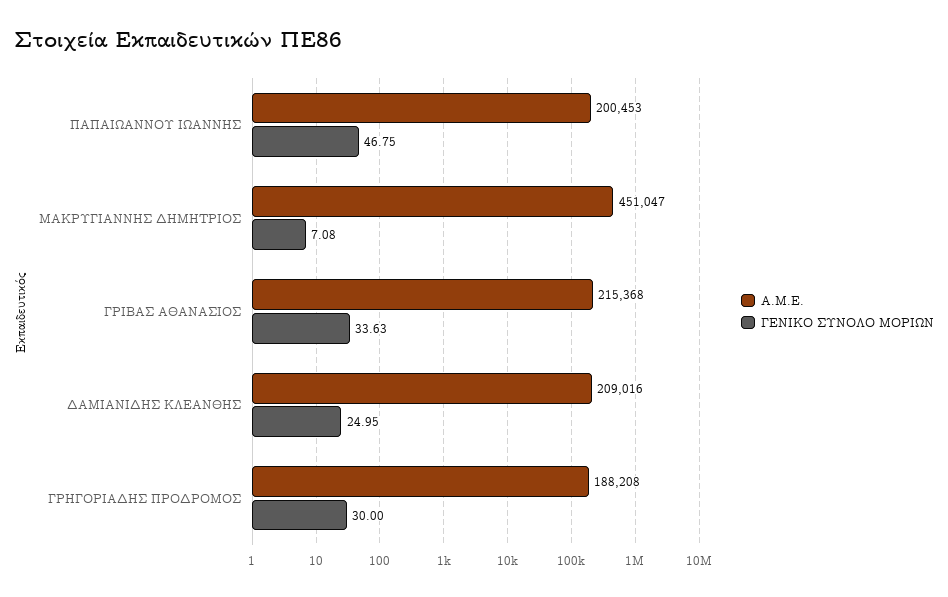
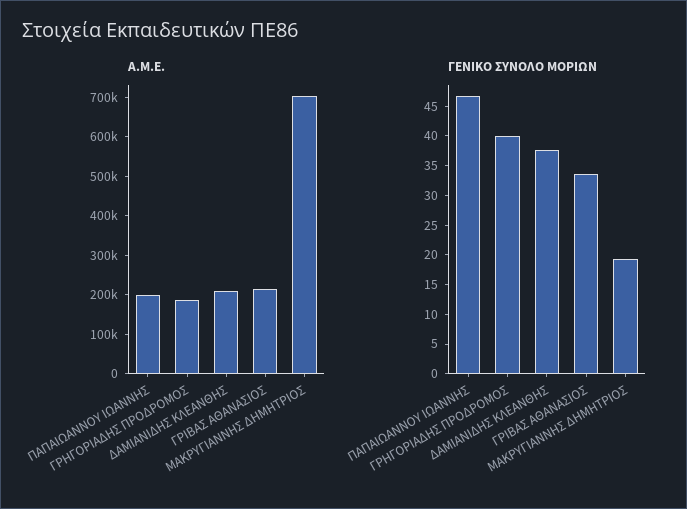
Α.Μ.Ε., ΜΑΚΡΥΓΙΑΝΝΗΣ ΔΗΜΗΤΡΙΟΣ: 451047 -> 700000
ΓΕΝΙΚΟ ΣΥΝΟΛΟ ΜΟΡΙΩΝ, ΜΑΚΡΥΓΙΑΝΝΗΣ ΔΗΜΗΤΡΙΟΣ: 7.08 -> 20
ΓΕΝΙΚΟ ΣΥΝΟΛΟ ΜΟΡΙΩΝ, ΔΑΜΙΑΝΙΔΗΣ ΚΛΕΑΝΘΗΣ: 24.95 -> 37.5
ΓΕΝΙΚΟ ΣΥΝΟΛΟ ΜΟΡΙΩΝ, ΓΡΗΓΟΡΙΑΔΗΣ ΠΡΟΔΡΟΜΟΣ: 30 -> 40

